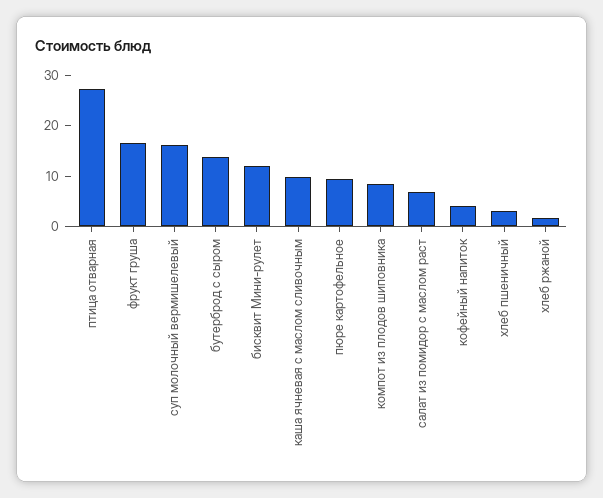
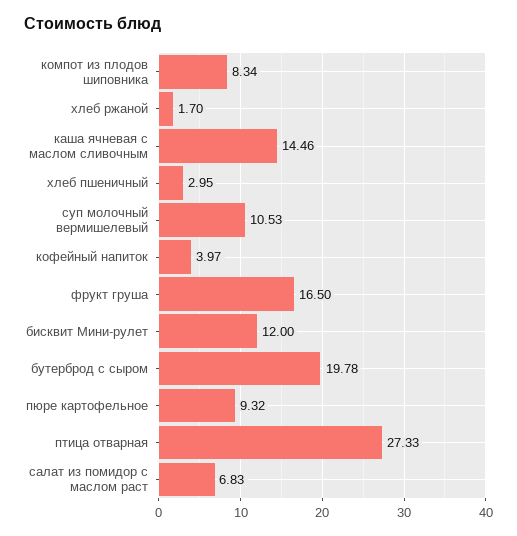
суп молочный вермишелевый: 16 -> 10.53
бутерброд с сыром: 14 -> 19.78
каша ячневая с маслом сливочным: 10 -> 14.46

